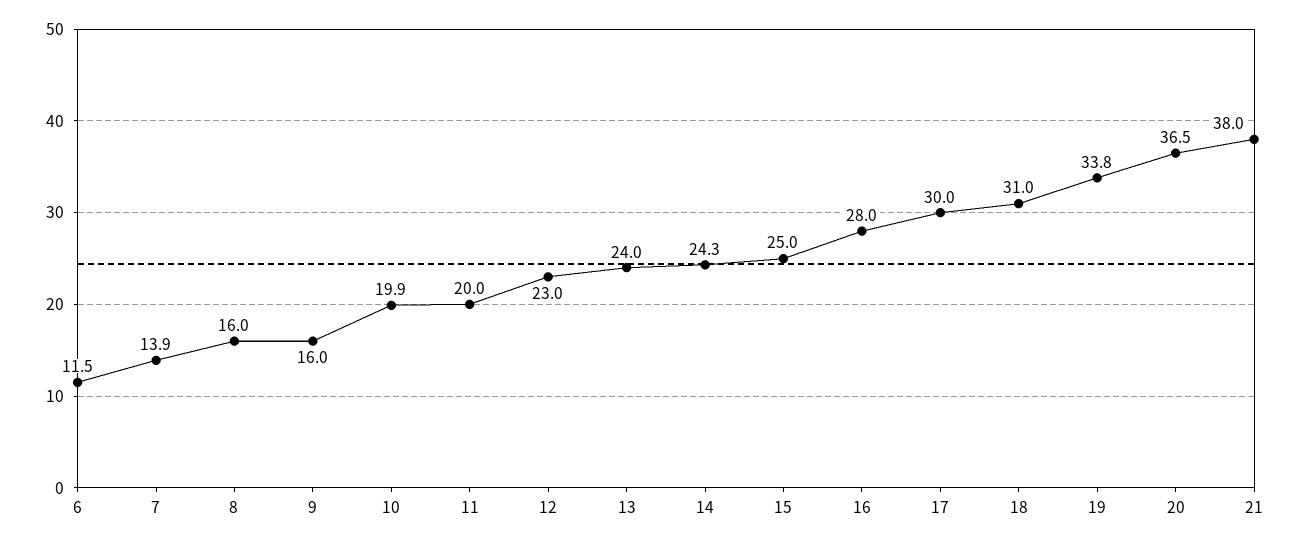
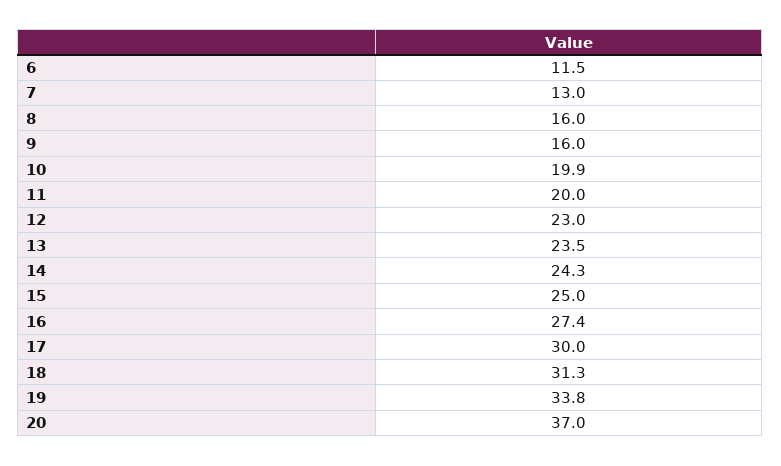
7: 13.9 -> 13
13: 24 -> 23.5
16: 28 -> 27.4
18: 31 -> 31.3
20: 36.5 -> 37
21: 38 -> none

